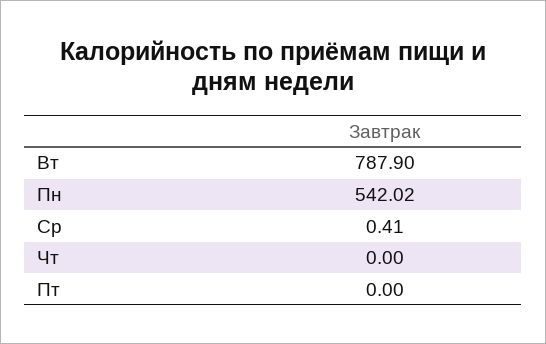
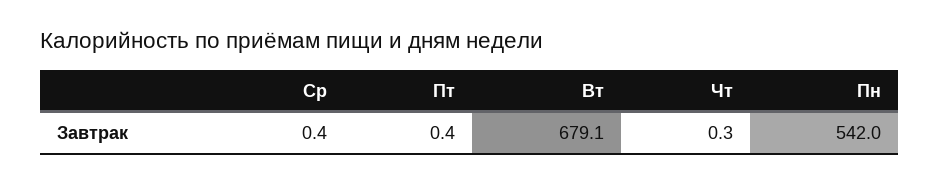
Вт: 787.9 -> 679.1
Чт: 0 -> 0.3
Пт: 0 -> 0.4

